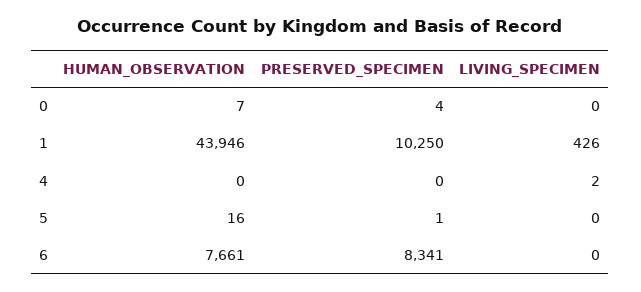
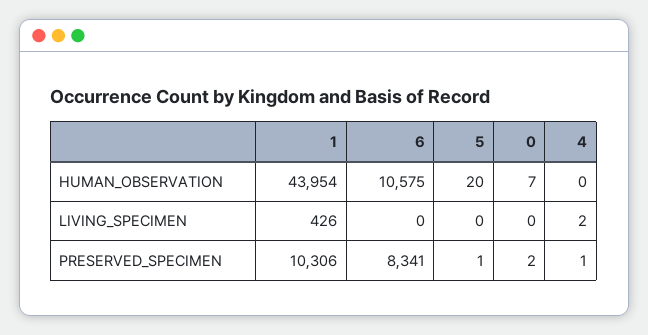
PRESERVED_SPECIMEN, 0: 4 -> 2
HUMAN_OBSERVATION, 1: 43946 -> 43954
PRESERVED_SPECIMEN, 1: 10250 -> 10306
PRESERVED_SPECIMEN, 4: 0 -> 1
HUMAN_OBSERVATION, 5: 16 -> 20
HUMAN_OBSERVATION, 6: 7661 -> 10575

